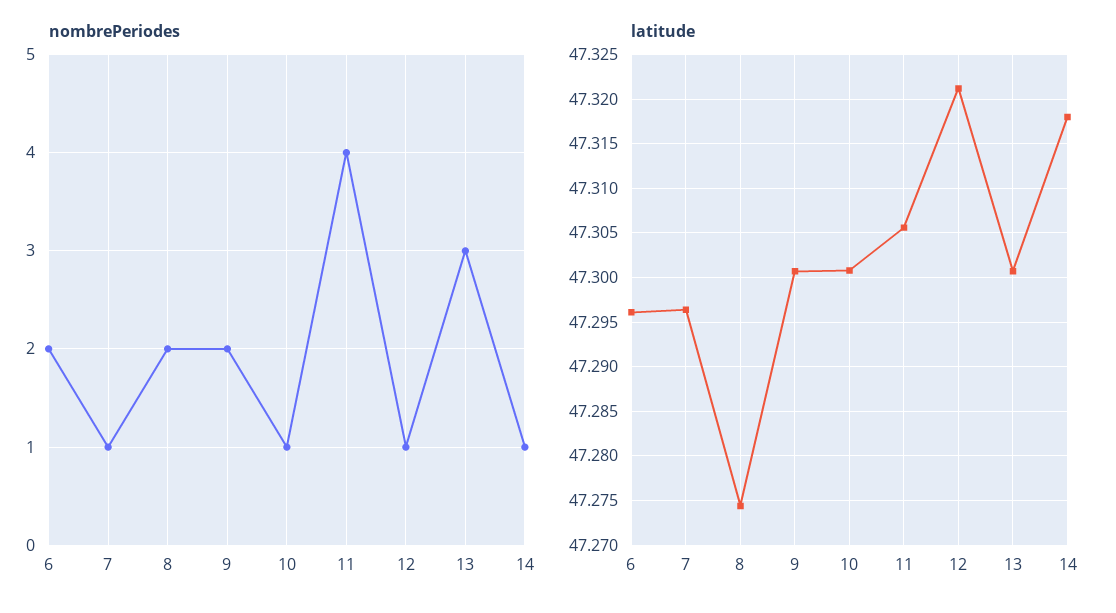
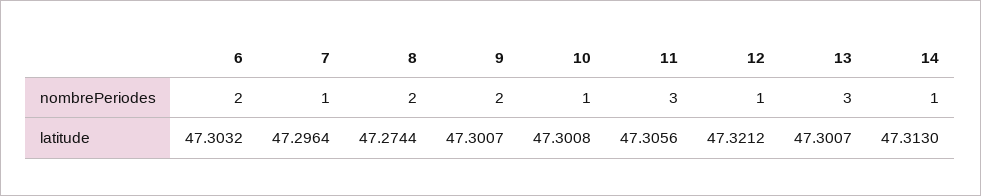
nombrePeriodes, 11: 4 -> 3
latitude, 6: 47.296 -> 47.3032
latitude, 14: 47.318 -> 47.313

